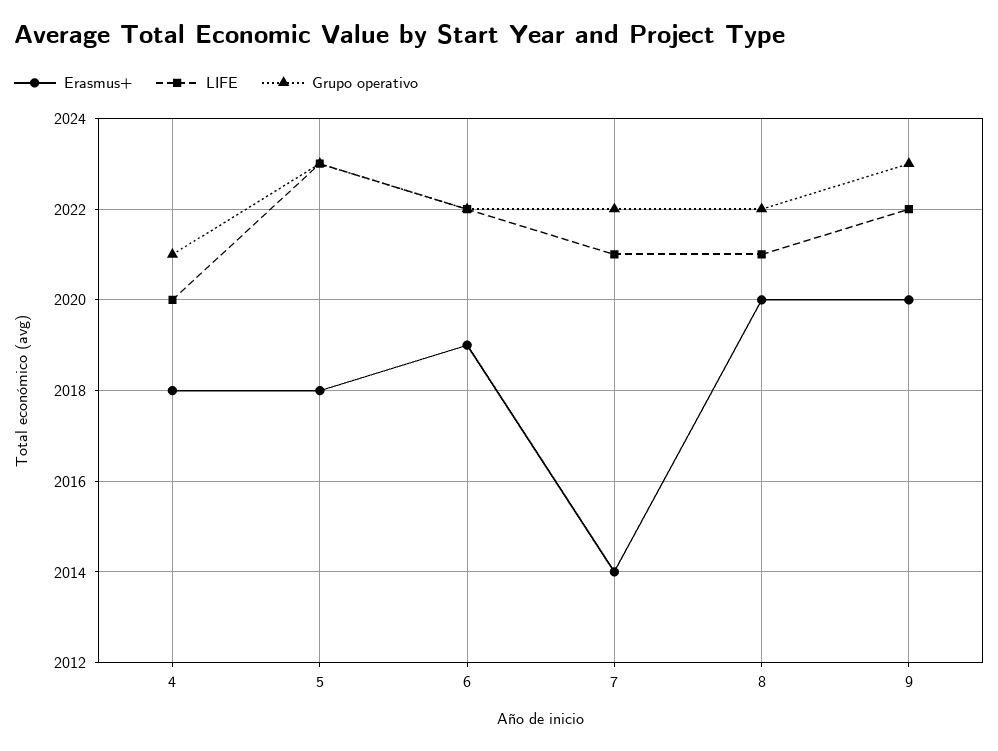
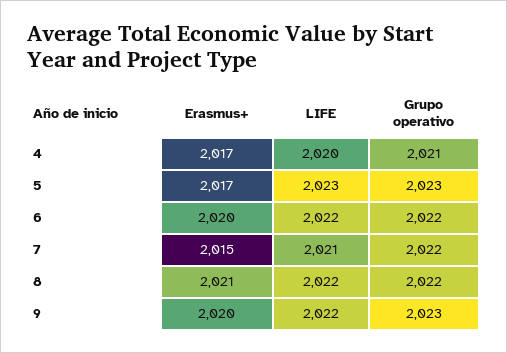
Erasmus+, 4: 2018 -> 2017
Erasmus+, 5: 2018 -> 2017
Erasmus+, 6: 2019 -> 2020
Erasmus+, 7: 2014 -> 2015
Erasmus+, 8: 2020 -> 2021
LIFE, 8: 2021 -> 2022

